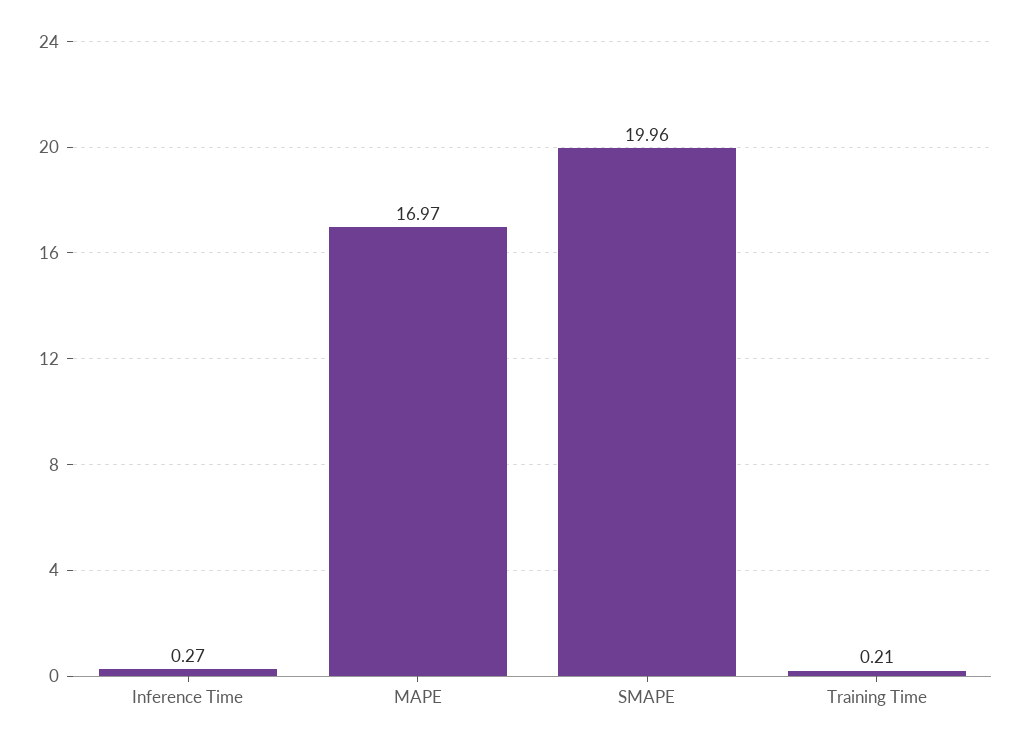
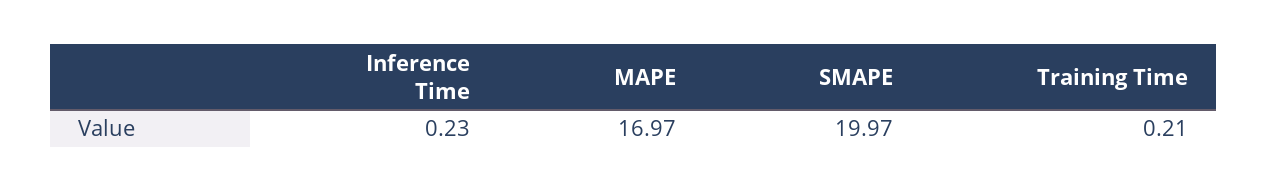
Inference Time: 0.27 -> 0.23
SMAPE: 19.96 -> 19.97

